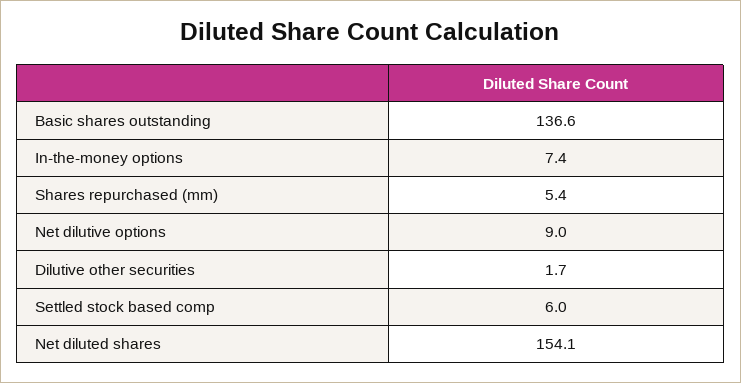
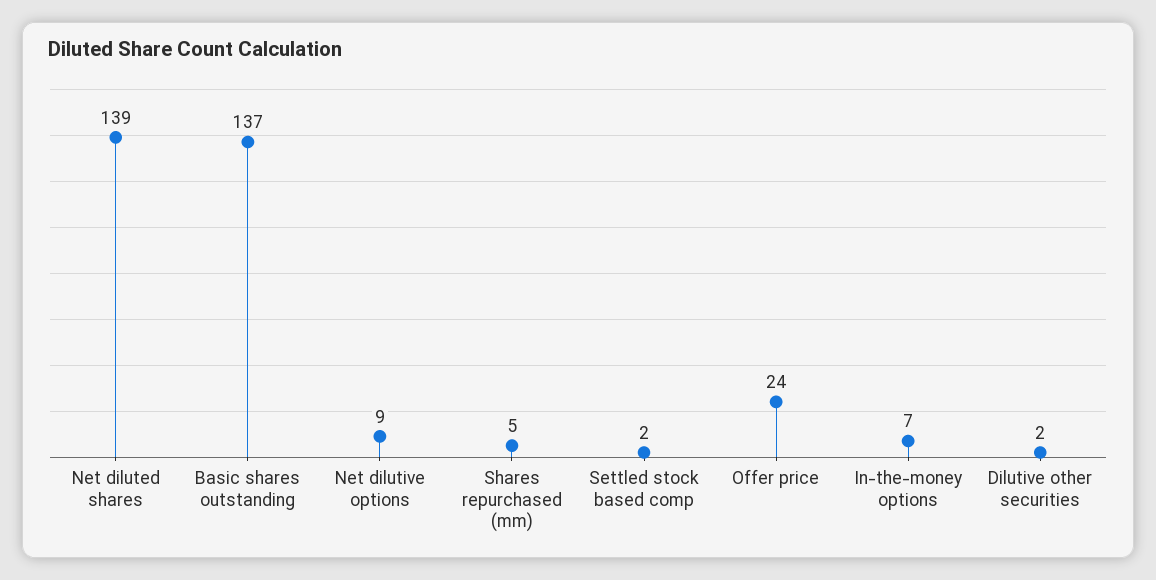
Settled stock based comp: 6 -> 2
Net diluted shares: 154.1 -> 139
Offer price: none -> 24

